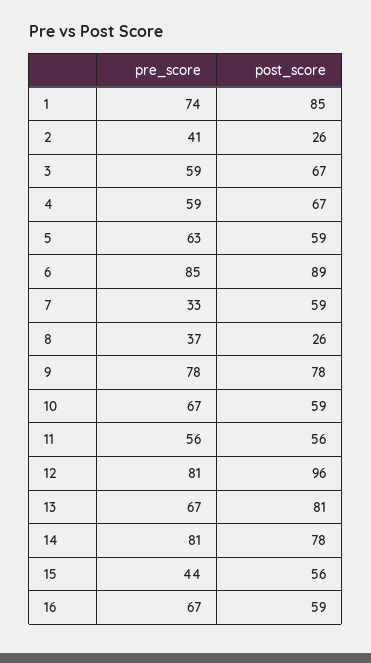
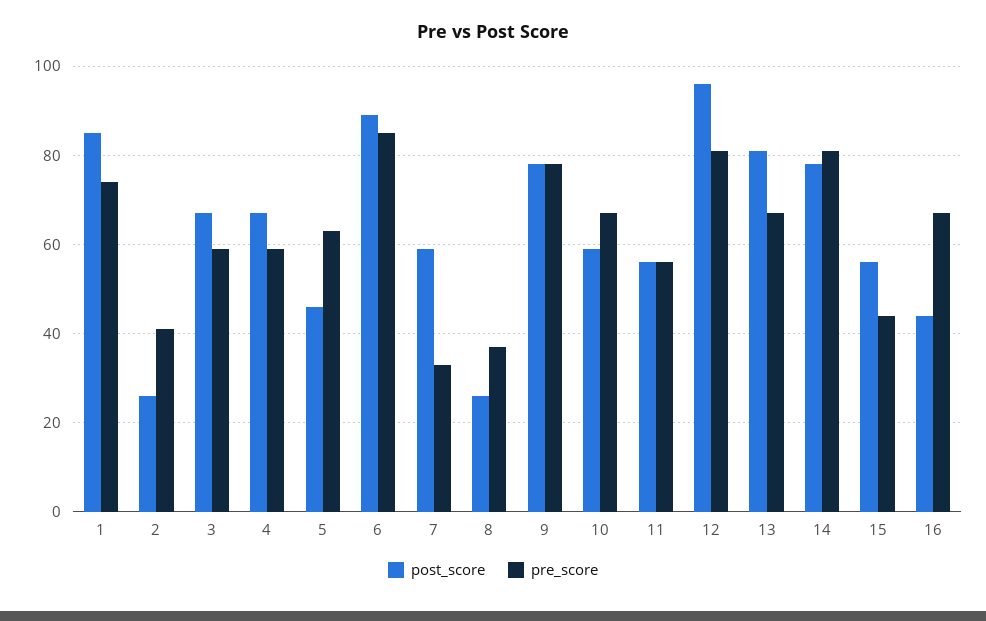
post_score, 5: 59 -> 45
post_score, 16: 59 -> 45

